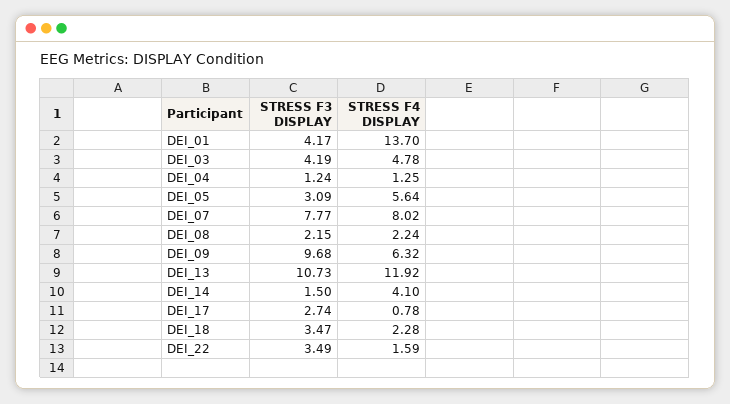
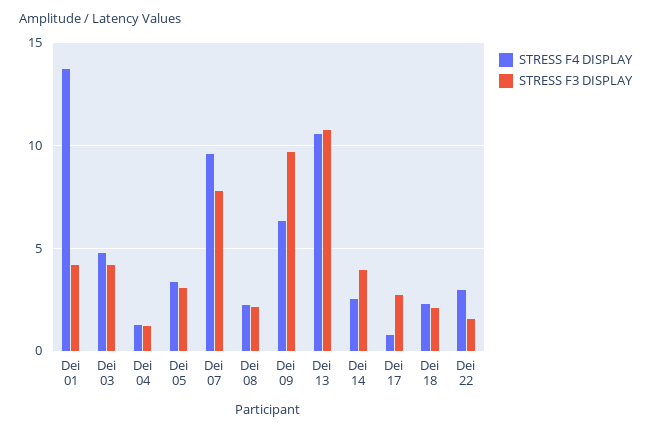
STRESS F4 DISPLAY, DEI_05: 5.64 -> 3.5
STRESS F4 DISPLAY, DEI_07: 8.02 -> 9.5
STRESS F4 DISPLAY, DEI_13: 11.92 -> 10.5
STRESS F3 DISPLAY, DEI_14: 1.5 -> 4
STRESS F4 DISPLAY, DEI_14: 4.1 -> 2.5
STRESS F3 DISPLAY, DEI_18: 3.47 -> 2
STRESS F3 DISPLAY, DEI_22: 3.49 -> 1.5
STRESS F4 DISPLAY, DEI_22: 1.59 -> 3

